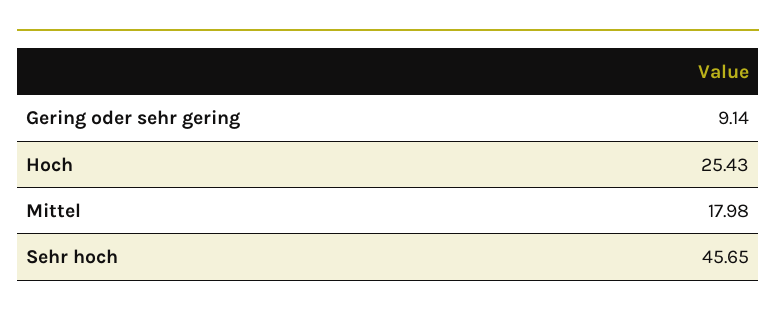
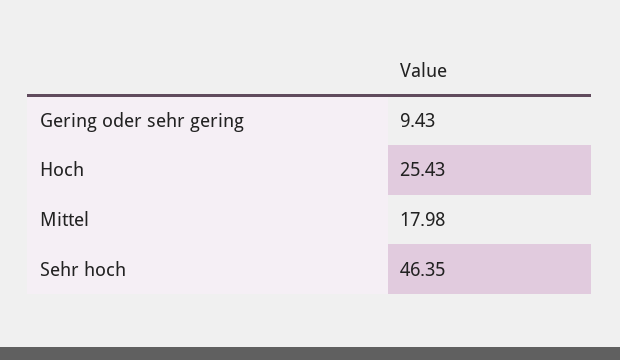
Gering oder sehr gering: 9.14 -> 9.43
Sehr hoch: 45.65 -> 46.35

